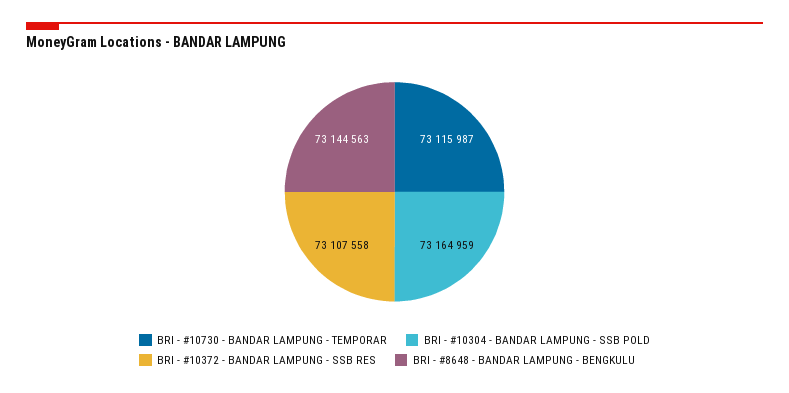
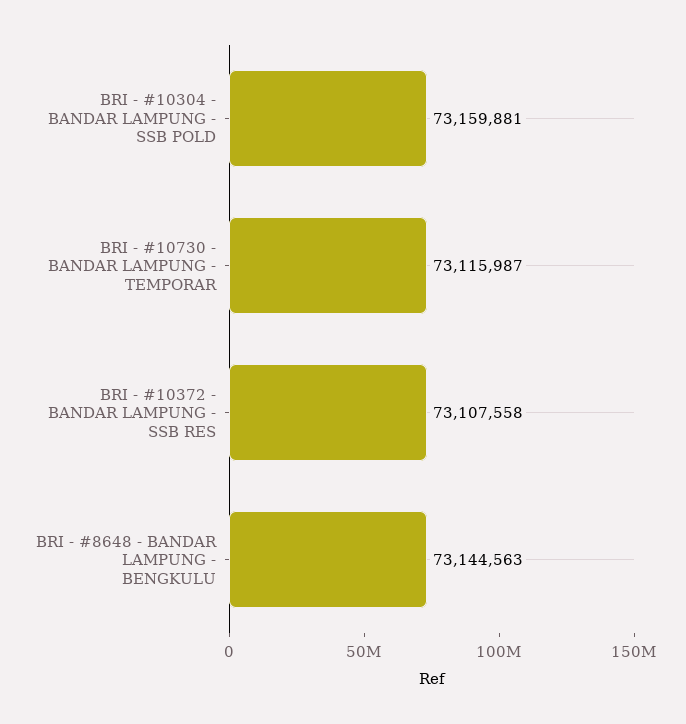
BRI - #10304 - BANDAR LAMPUNG - SSB POLD: 73164959 -> 73159881

